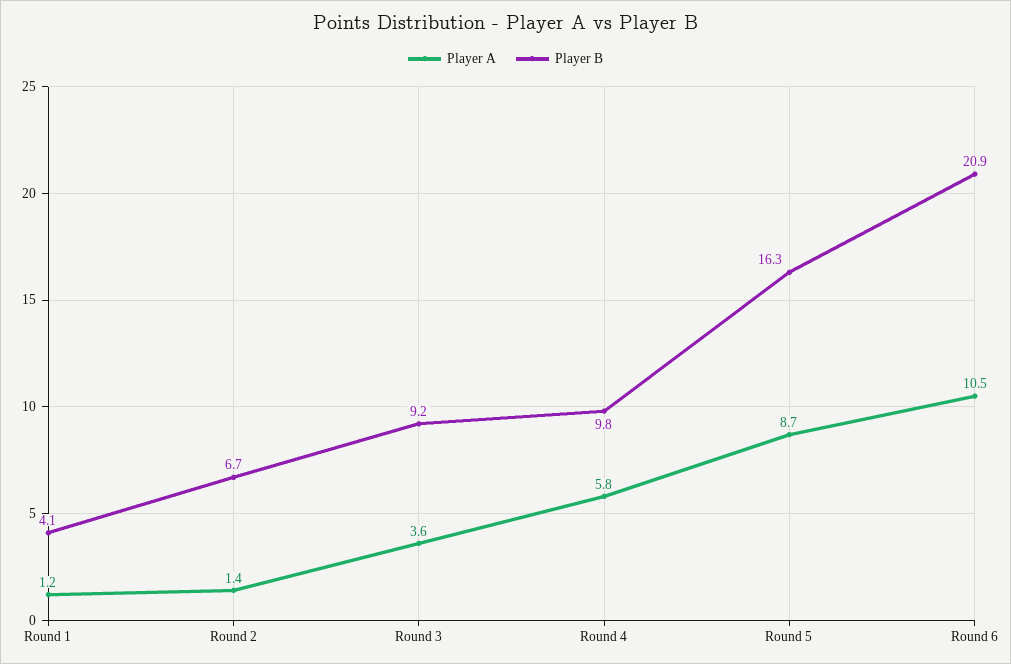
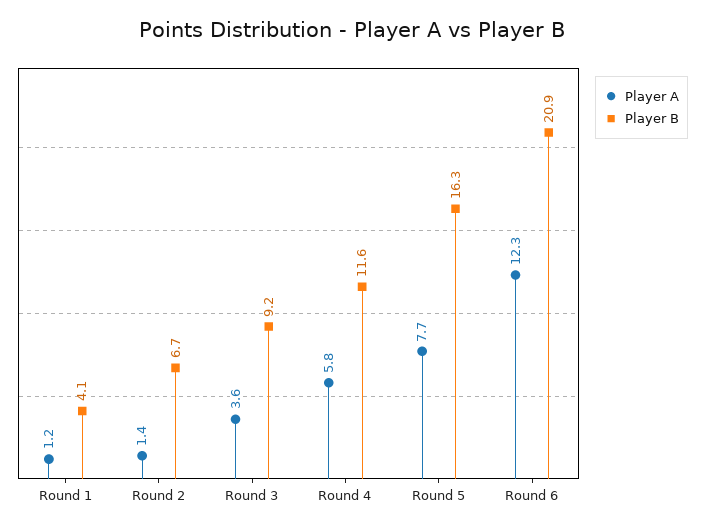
Player B, Round 4: 9.8 -> 11.6
Player A, Round 5: 8.7 -> 7.7
Player A, Round 6: 10.5 -> 12.3

